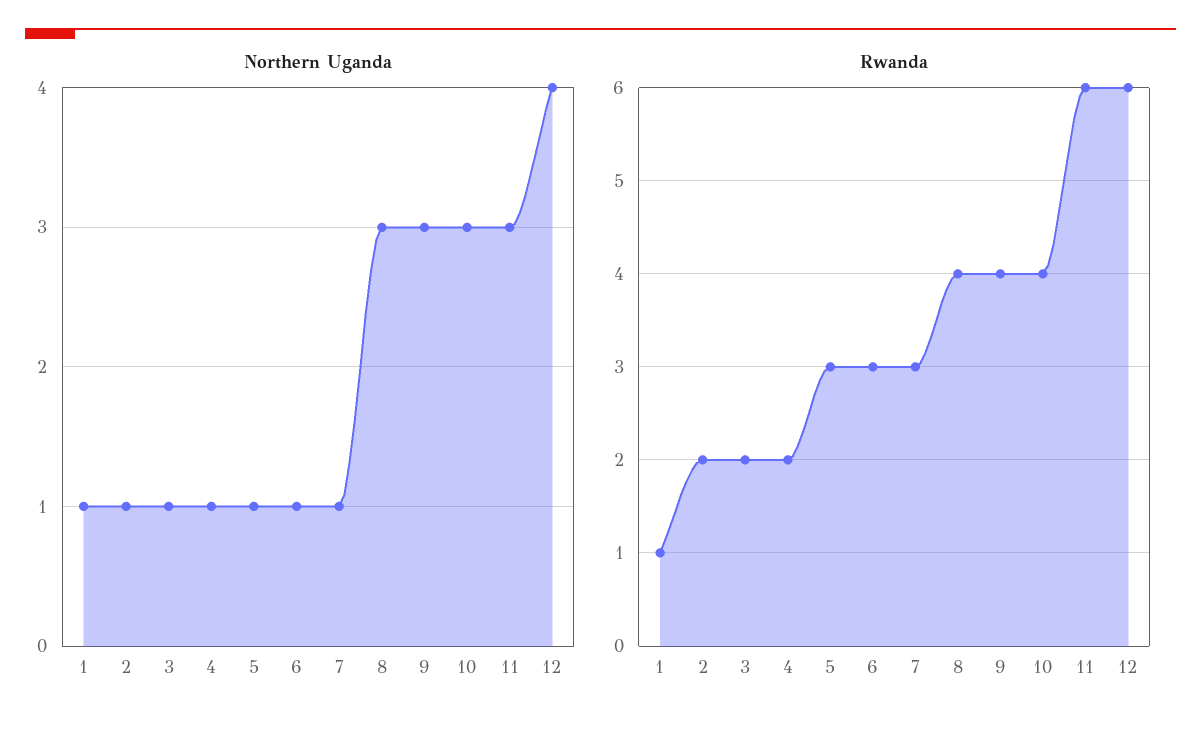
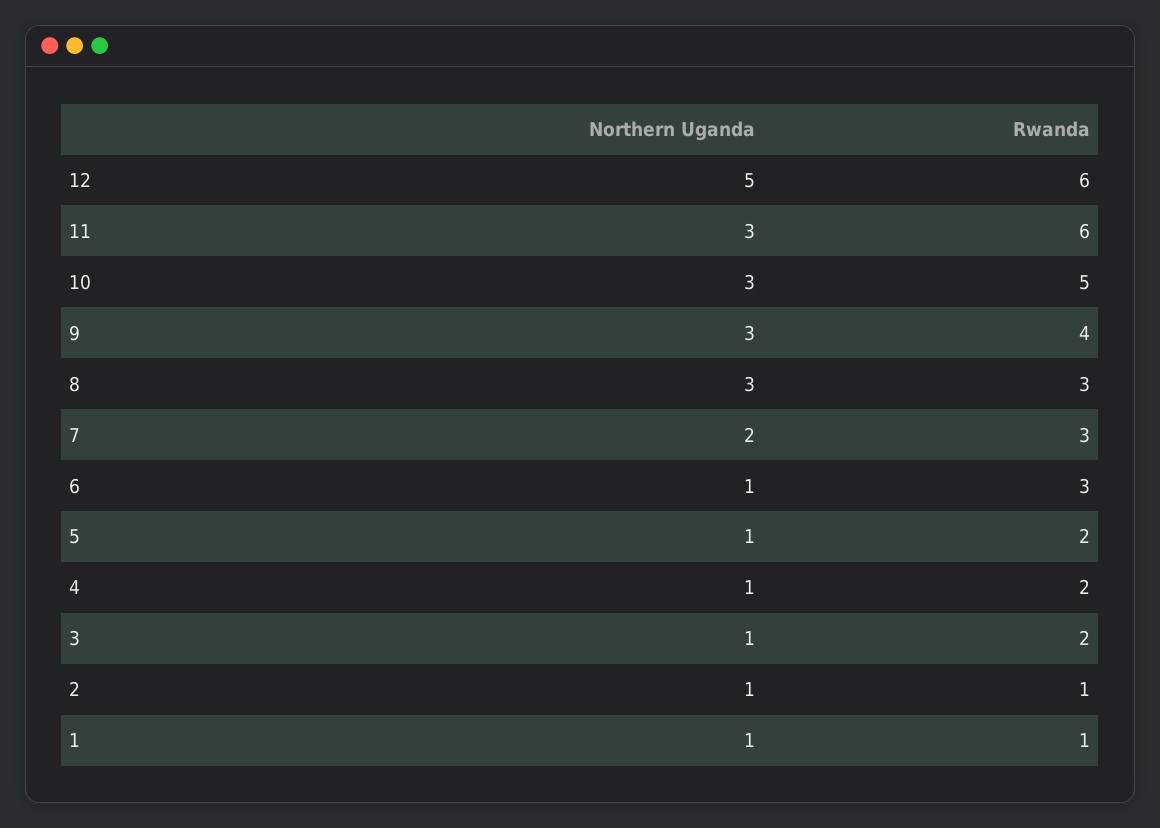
Northern Uganda, 7: 1 -> 2
Northern Uganda, 12: 4 -> 5
Rwanda, 2: 2 -> 1
Rwanda, 5: 3 -> 2
Rwanda, 8: 4 -> 3
Rwanda, 10: 4 -> 5

